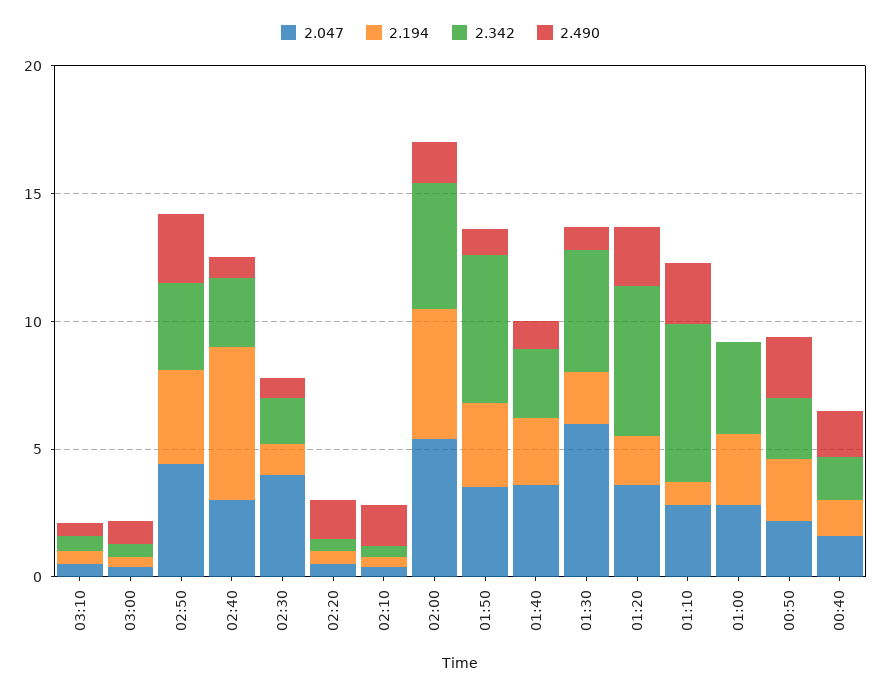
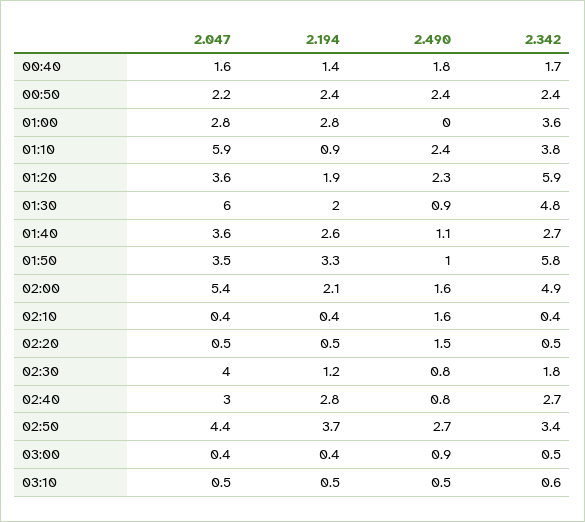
2.194, 02:40: 6 -> 2.8
2.194, 02:00: 5 -> 2.1
2.047, 01:10: 3 -> 5.9
2.342, 01:10: 6 -> 3.8

